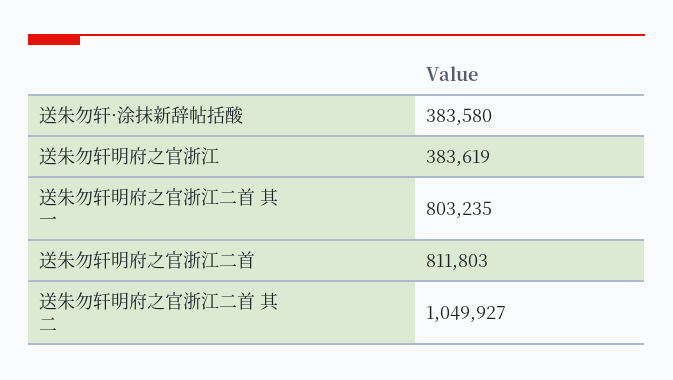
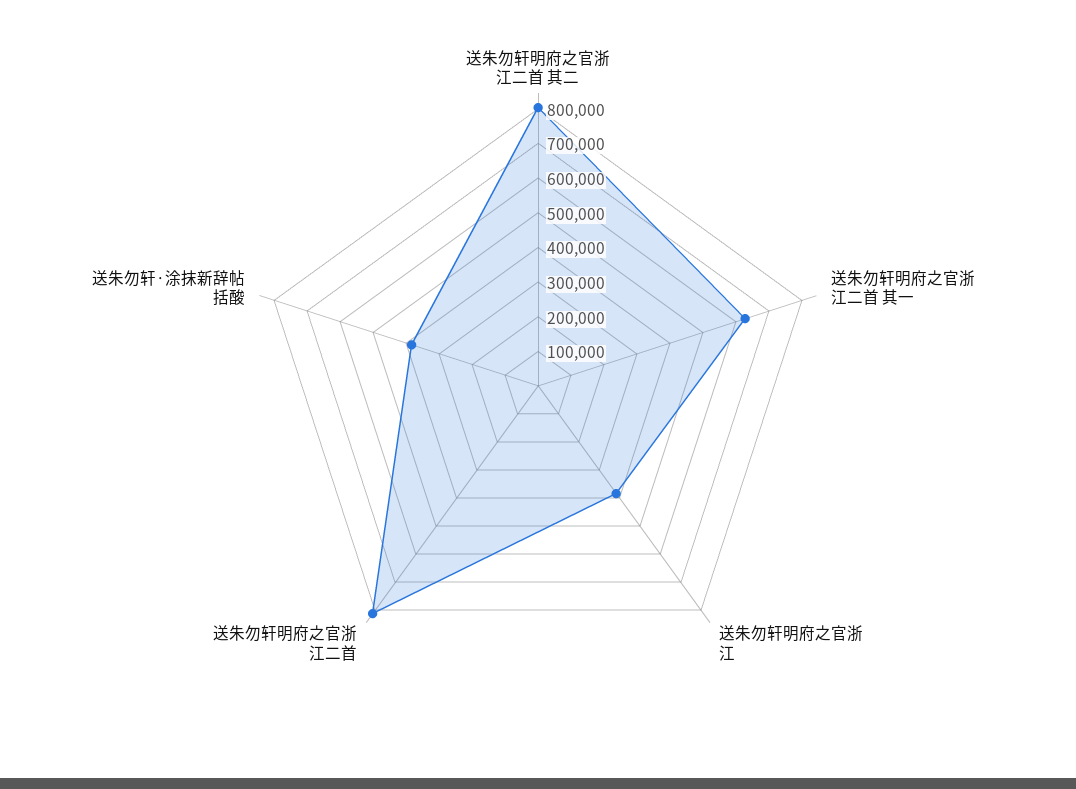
送朱勿轩明府之官浙江二首 其一: 803235 -> 625000
送朱勿轩明府之官浙江二首 其二: 1049927 -> 800000

